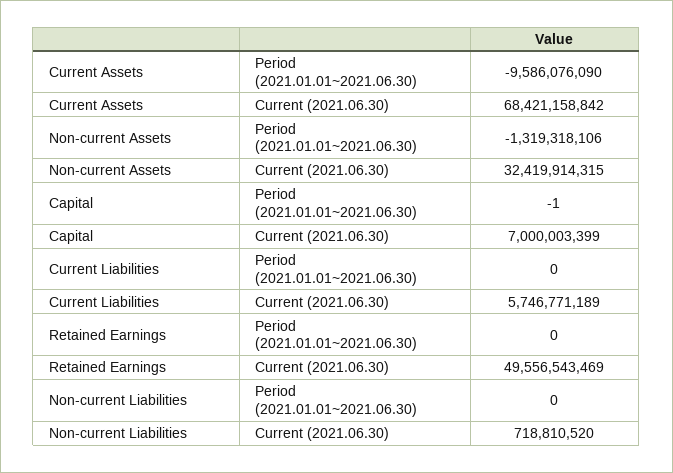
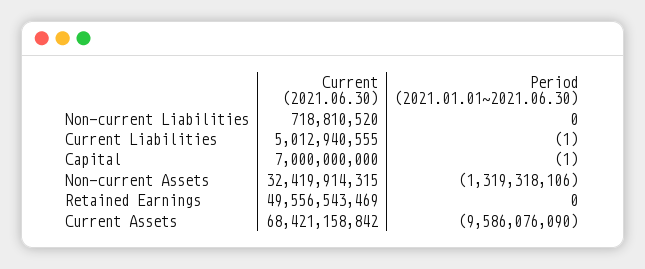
Capital, Current (2021.06.30): 7000003399 -> 7000000000
Current Liabilities, Period (2021.01.01~2021.06.30): 0 -> -1
Current Liabilities, Current (2021.06.30): 5746771189 -> 5012940555

